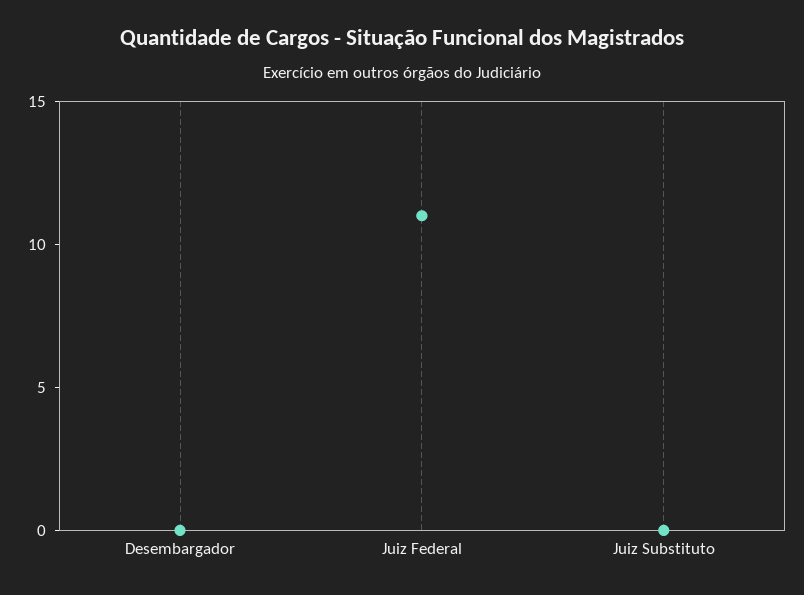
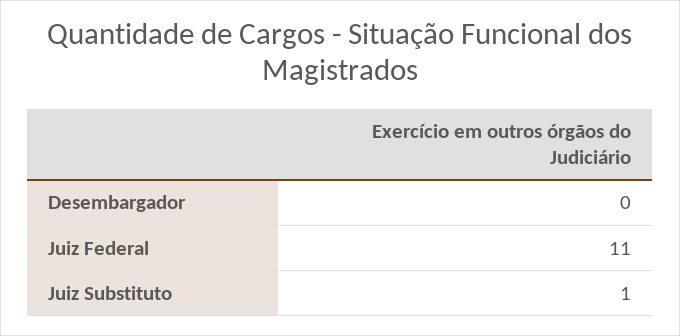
Juiz Substituto: 0 -> 1

